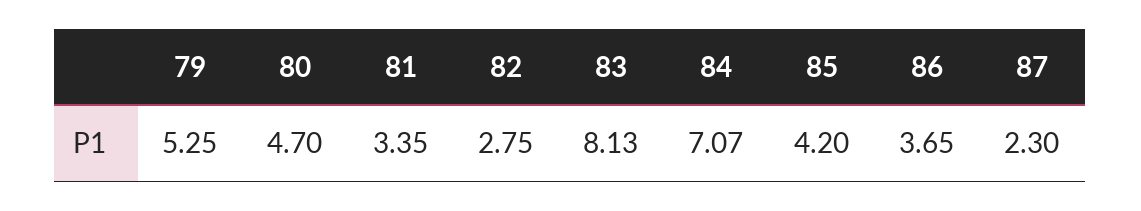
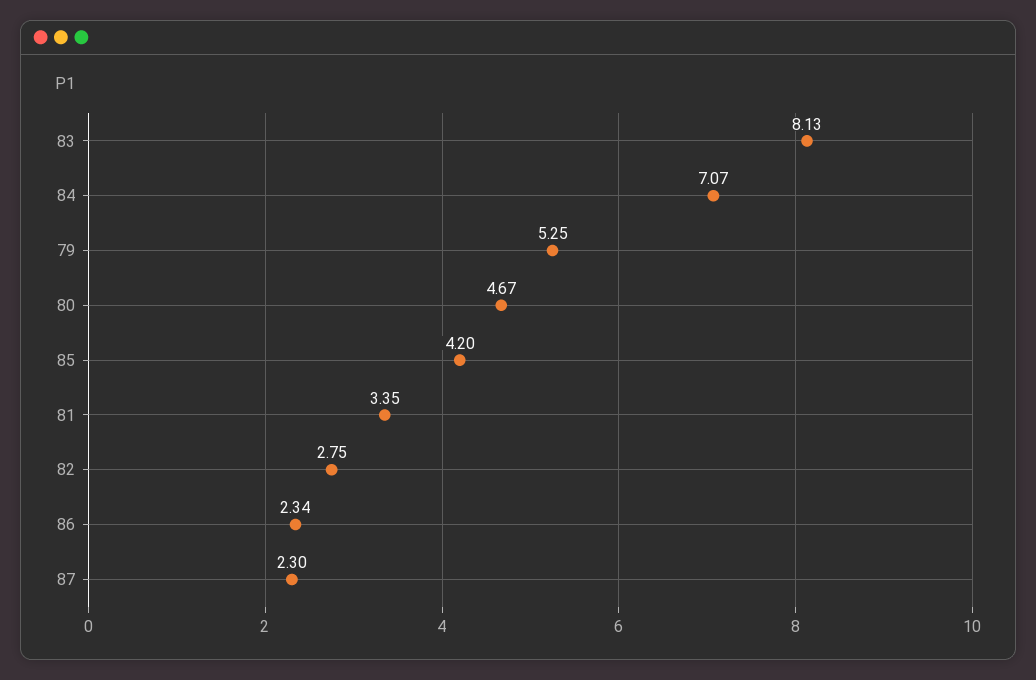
80: 4.7 -> 4.67
86: 3.65 -> 2.34

